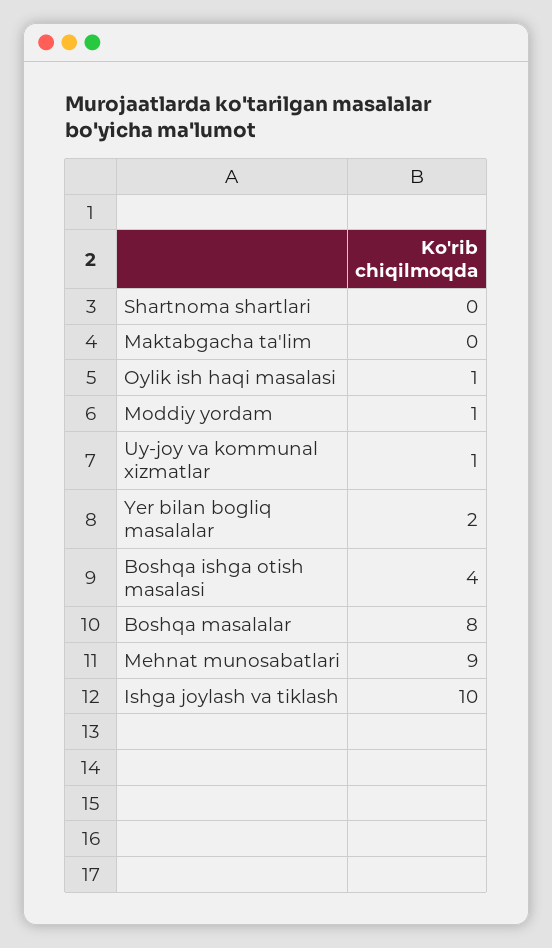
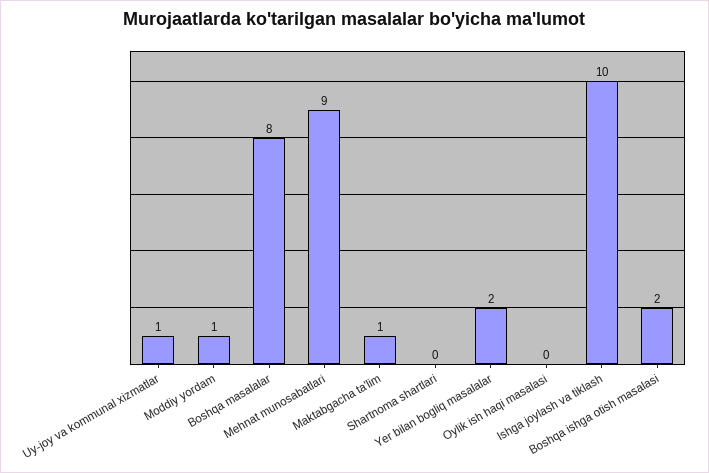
Maktabgacha ta'lim: 0 -> 1
Oylik ish haqi masalasi: 1 -> 0
Boshqa ishga otish masalasi: 4 -> 2

